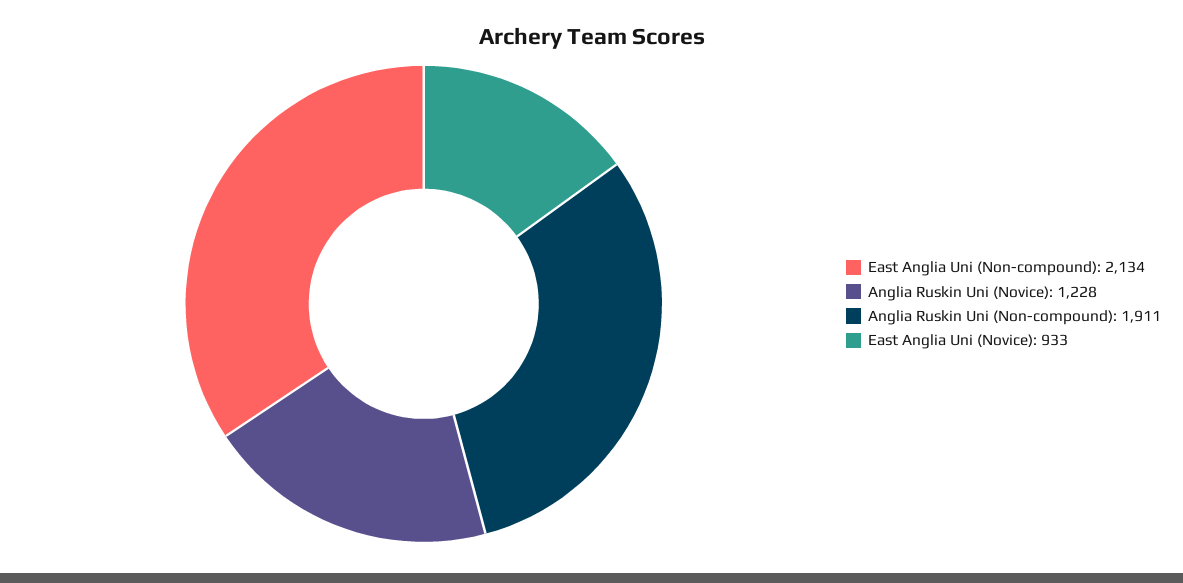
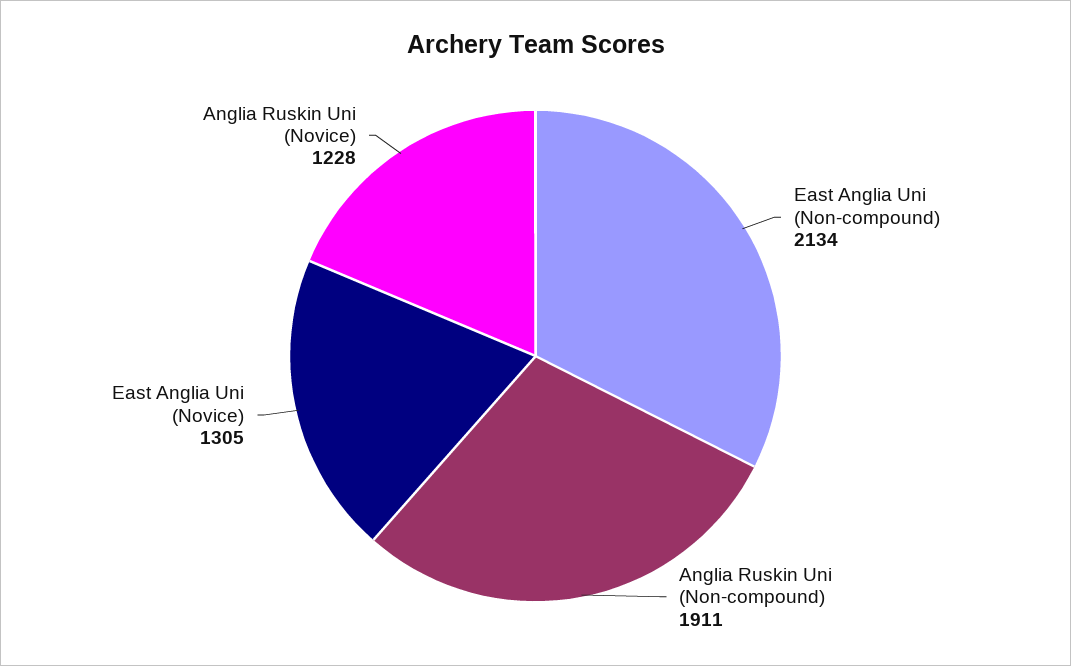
East Anglia Uni (Novice): 933 -> 1305

